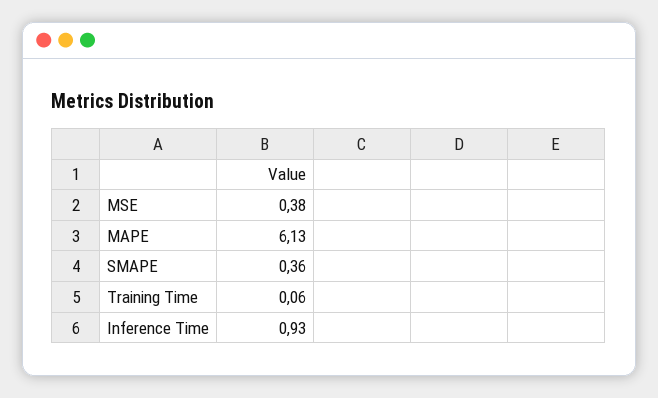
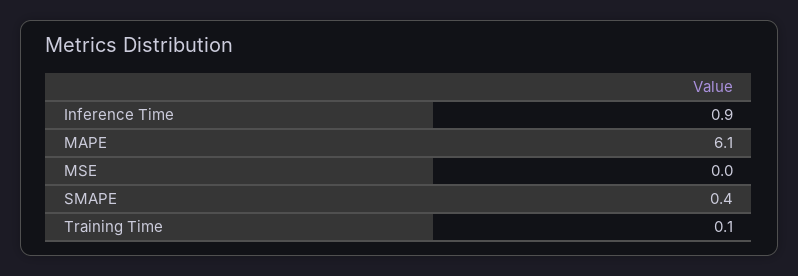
MSE: 0.38 -> 0

